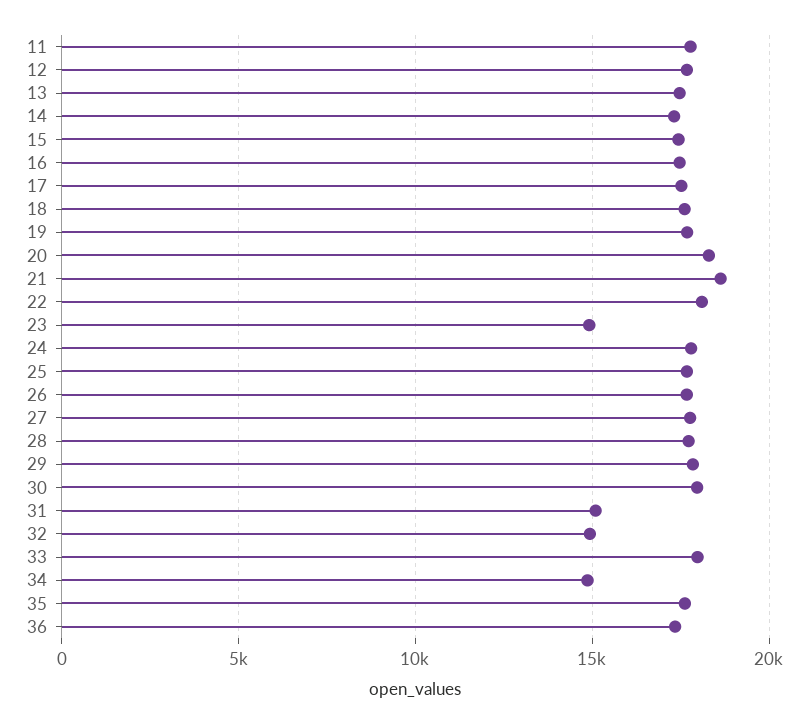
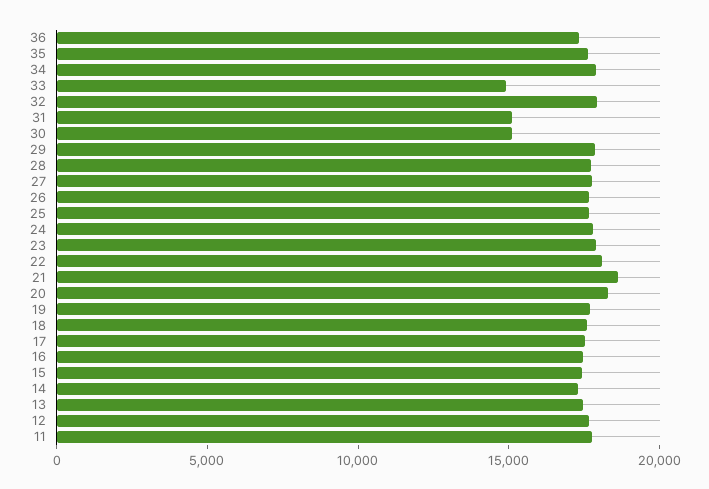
23: 15000 -> 18000
30: 18000 -> 15000
32: 15000 -> 18000
33: 18000 -> 15000
34: 15000 -> 18000

